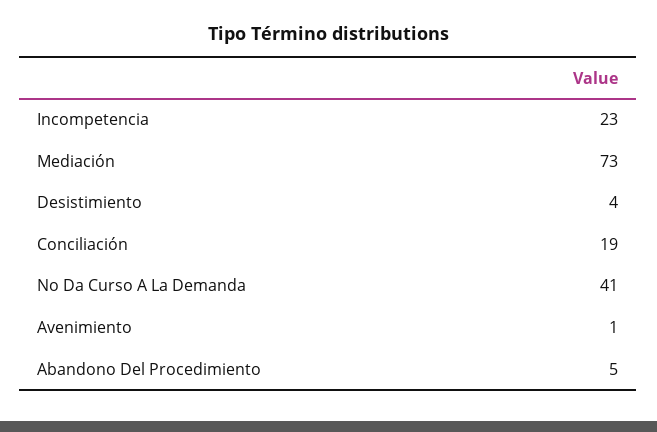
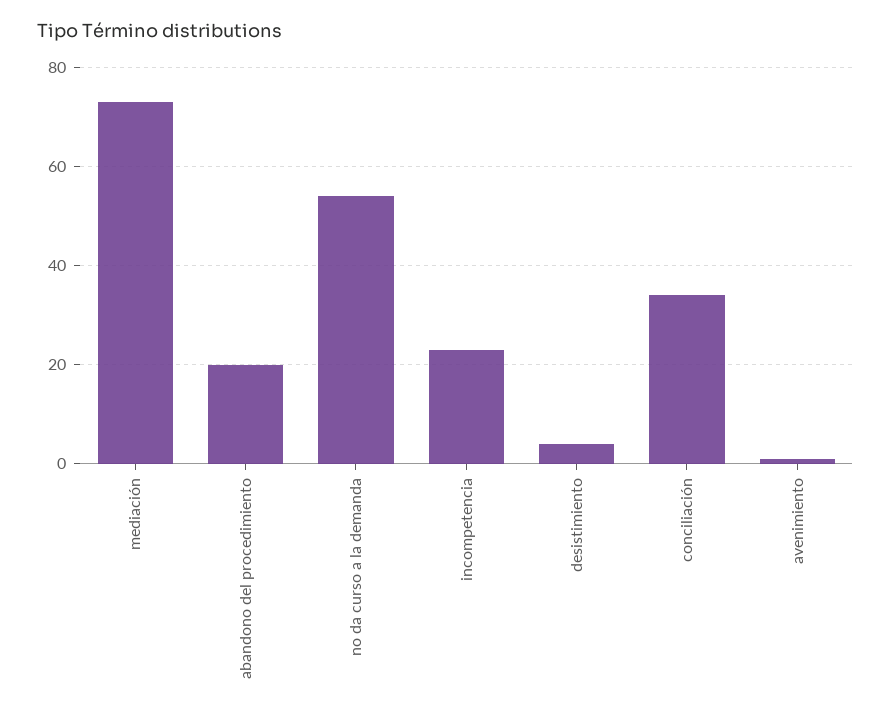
Conciliación: 19 -> 35
No Da Curso A La Demanda: 41 -> 55
Abandono Del Procedimiento: 5 -> 20

